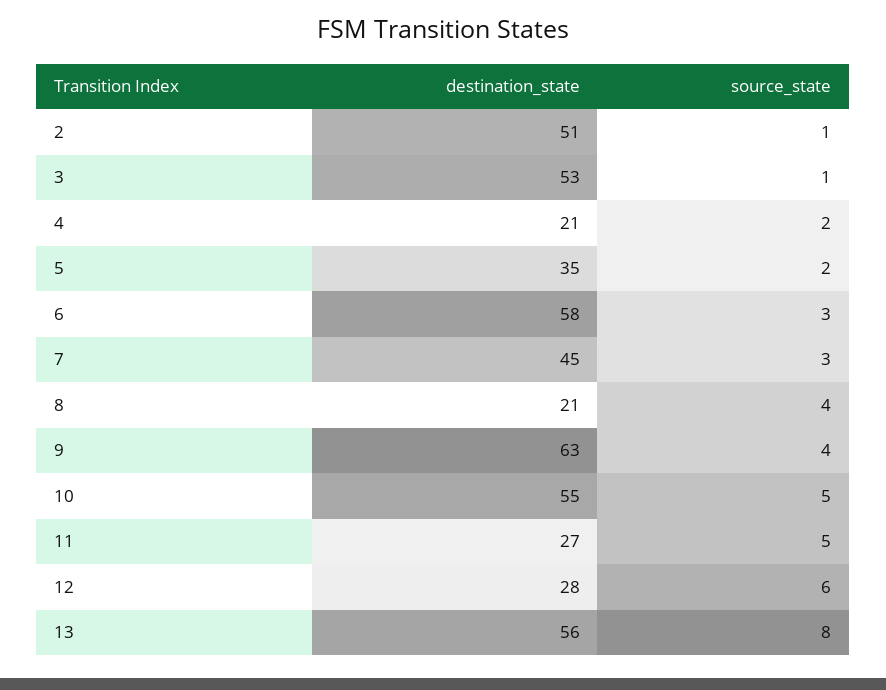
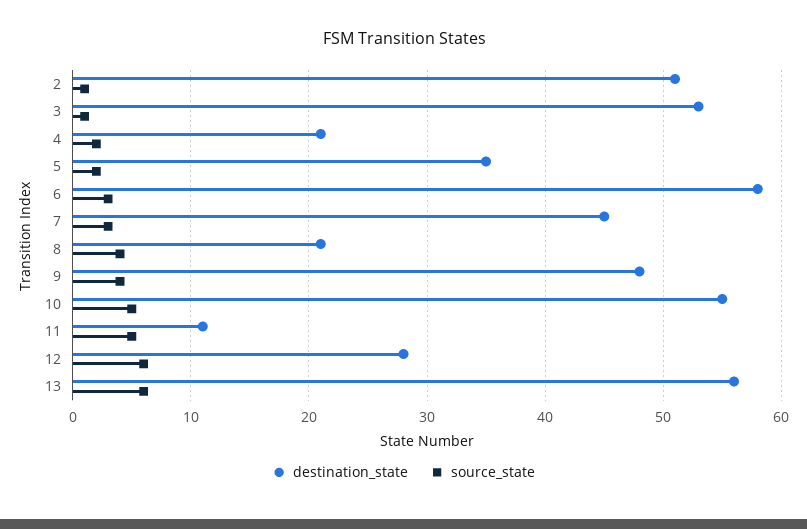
destination_state, 9: 63 -> 48
destination_state, 11: 27 -> 11
source_state, 13: 8 -> 6

